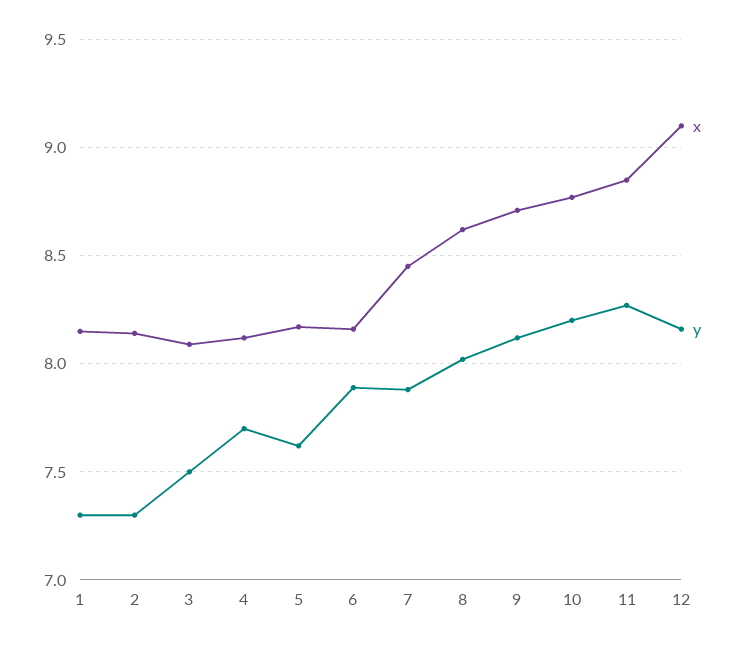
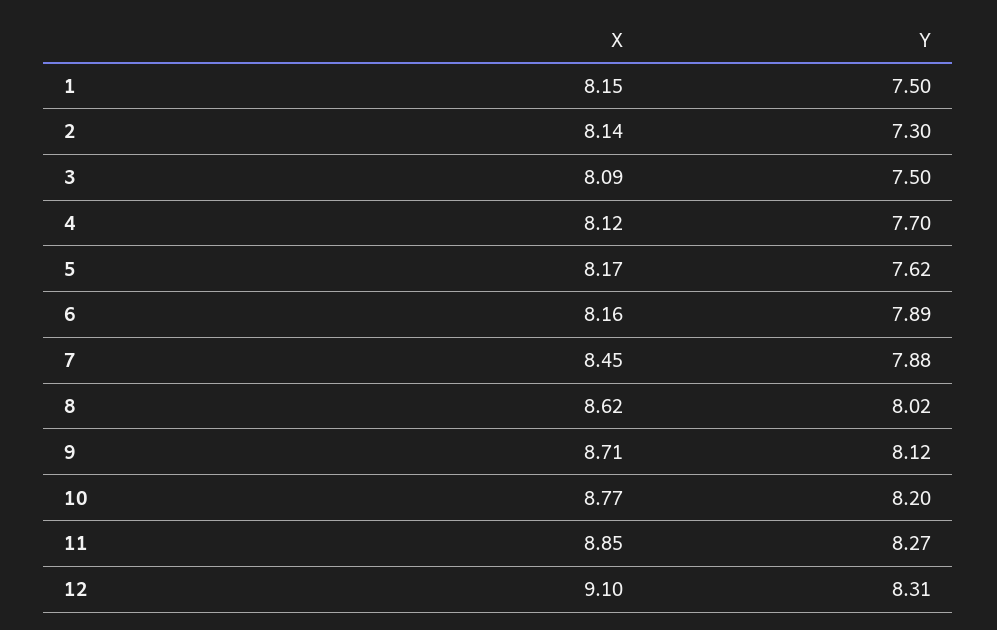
y, 1: 7.3 -> 7.5
y, 12: 8.15 -> 8.31

